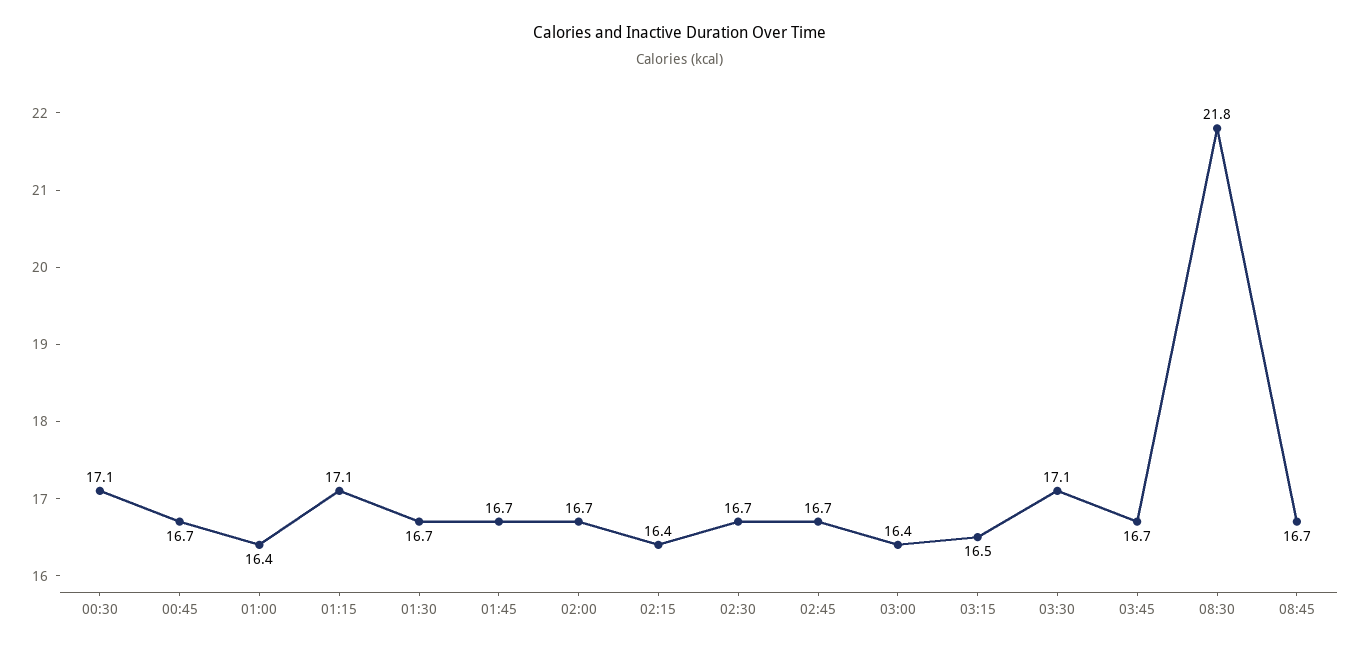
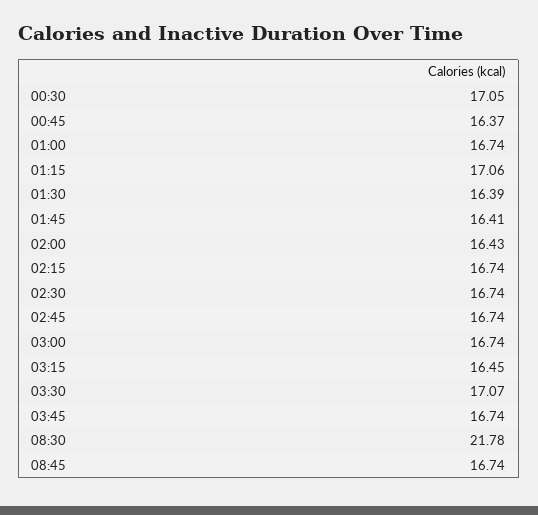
00:45: 16.7 -> 16.37
01:00: 16.4 -> 16.74
01:30: 16.7 -> 16.39
01:45: 16.7 -> 16.41
02:00: 16.7 -> 16.43
02:15: 16.4 -> 16.74
03:00: 16.4 -> 16.74

